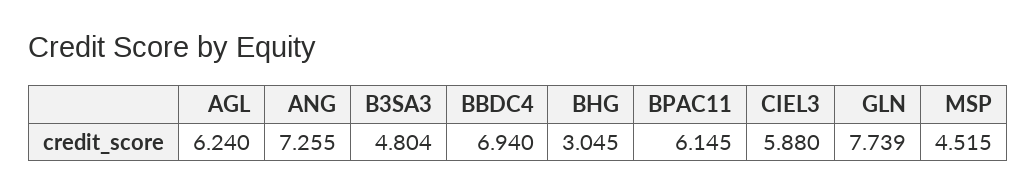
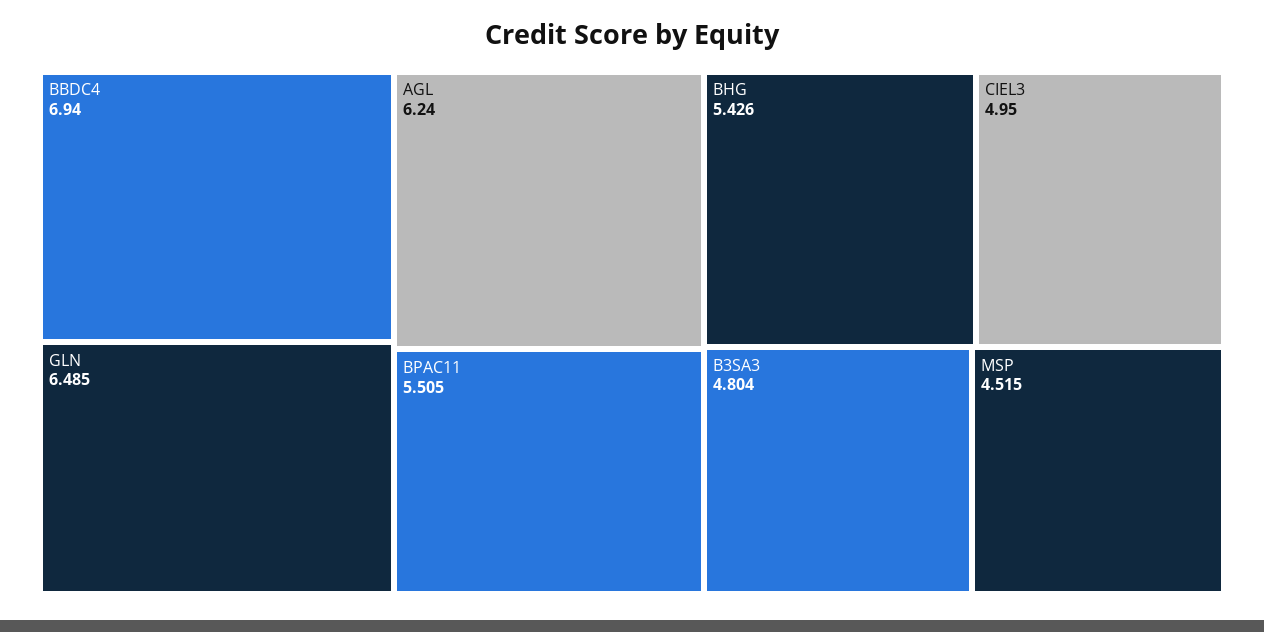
ANG: 7.255 -> none
BHG: 3.045 -> 5.426
BPAC11: 6.145 -> 5.505
CIEL3: 5.88 -> 4.95
GLN: 7.739 -> 6.485

